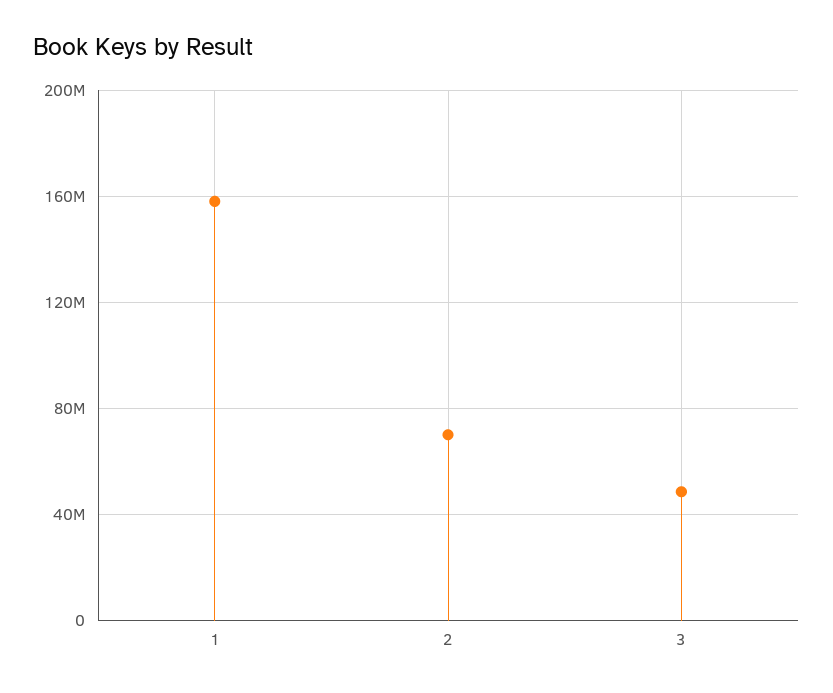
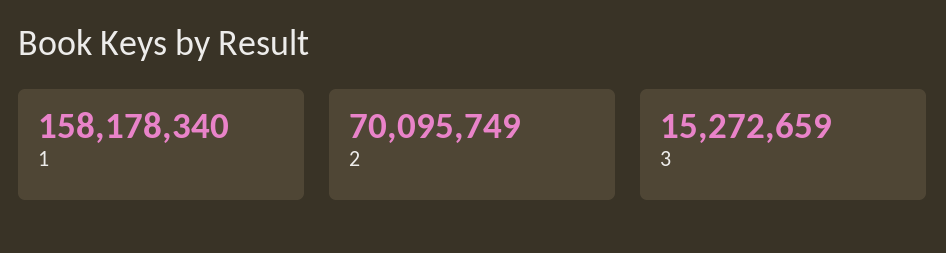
3: 50000000 -> 15272659

